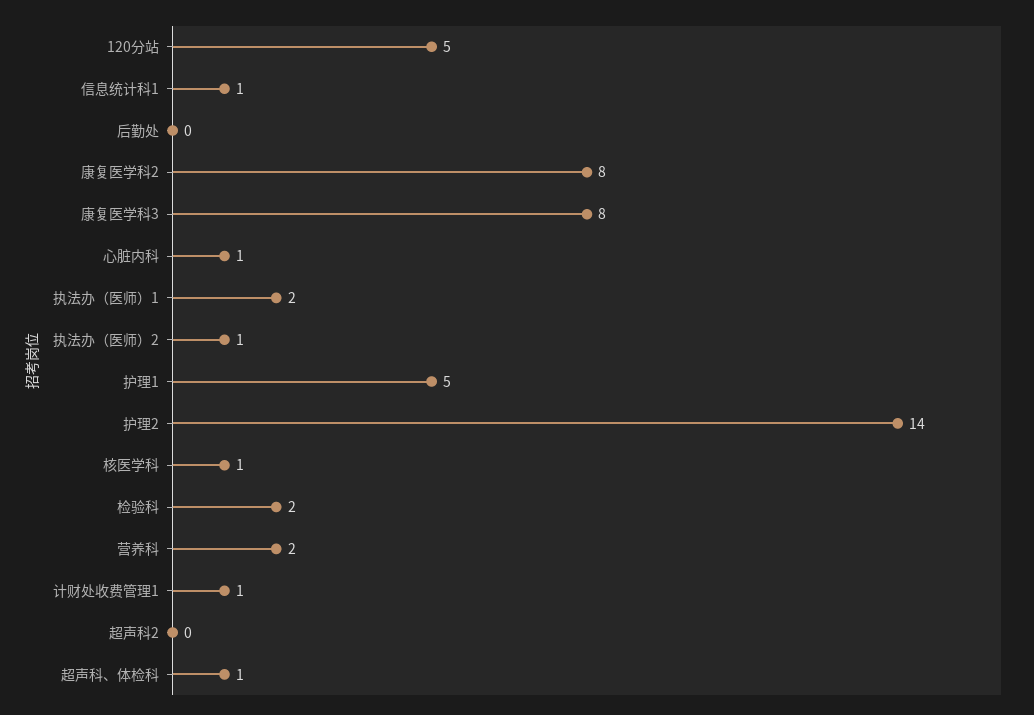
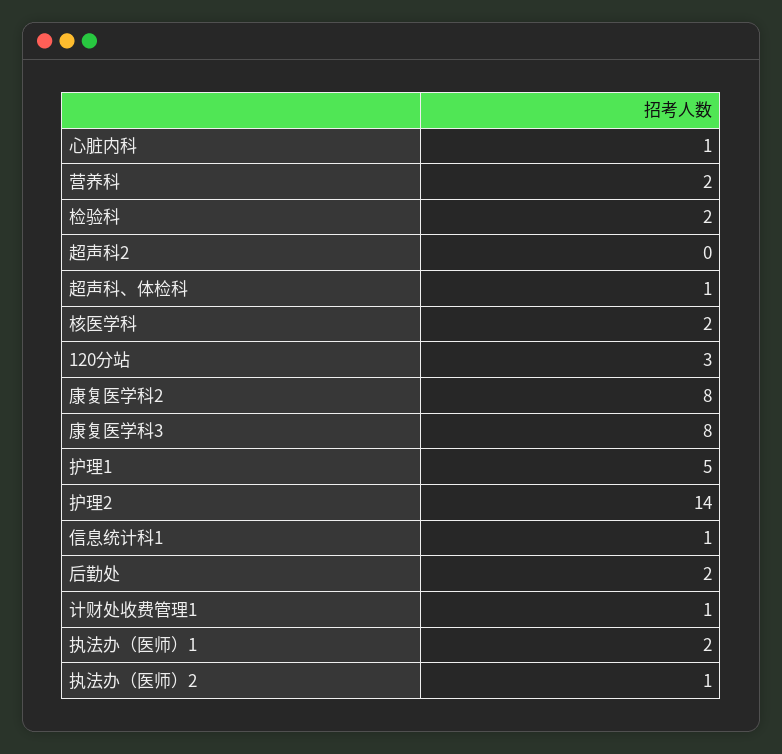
120分站: 5 -> 3
后勤处: 0 -> 2
核医学科: 1 -> 2

